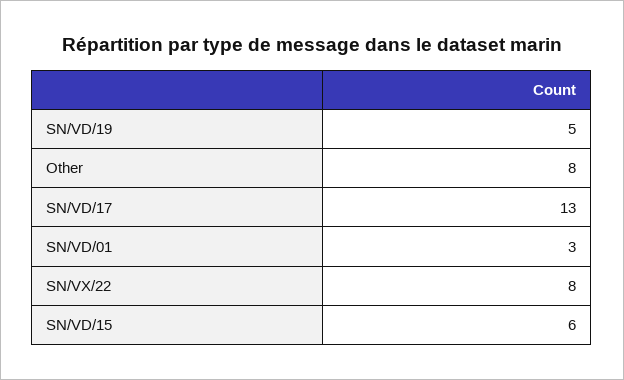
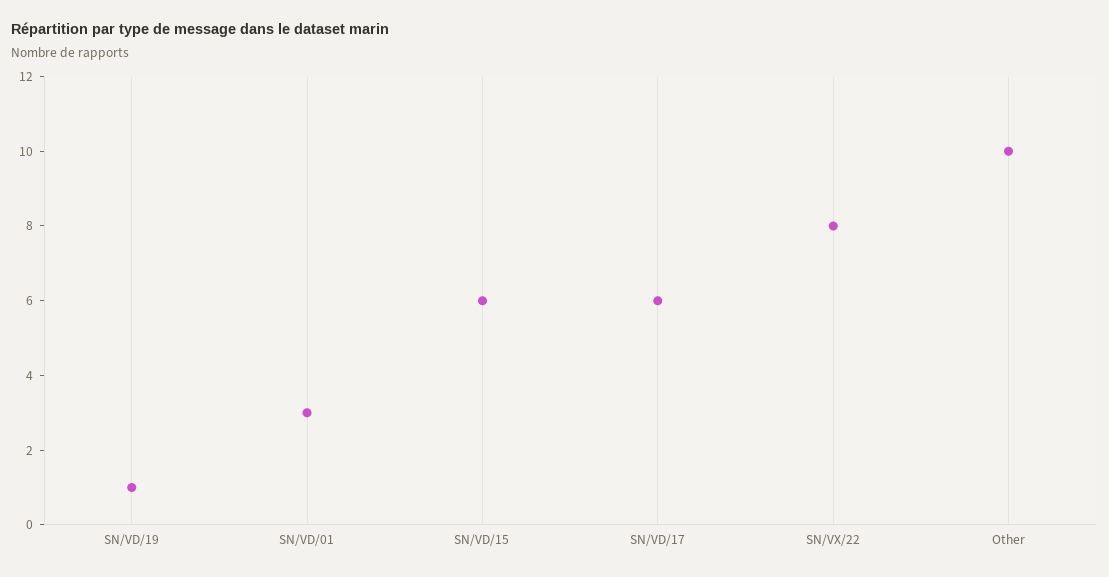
SN/VD/19: 5 -> 1
Other: 8 -> 10
SN/VD/17: 13 -> 6

